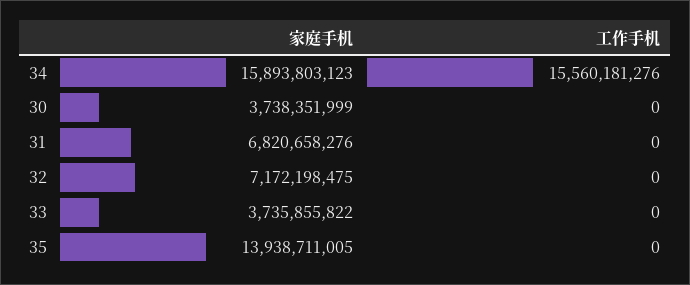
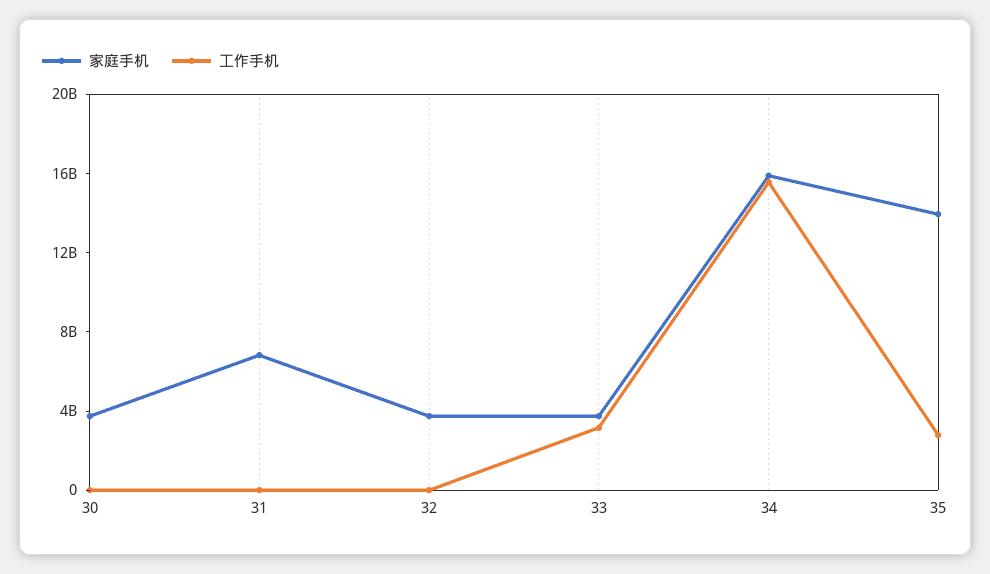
家庭手机, 32: 7172198475 -> 4000000000
工作手机, 33: 0 -> 3000000000
工作手机, 35: 0 -> 3000000000

